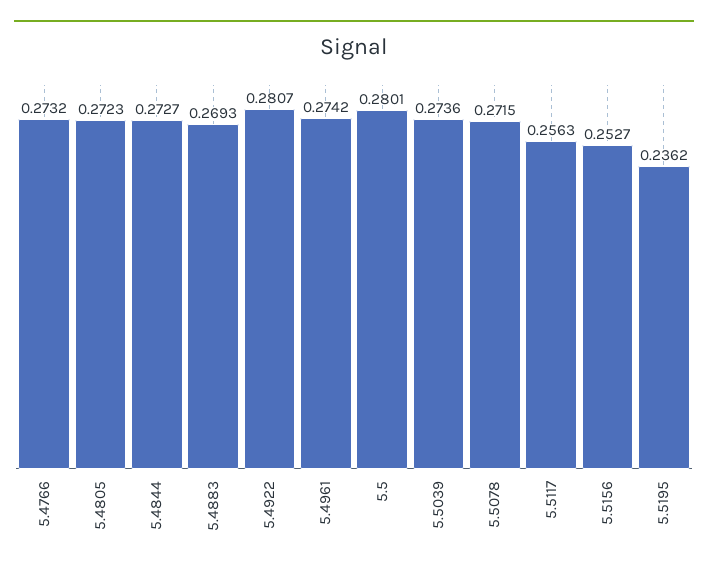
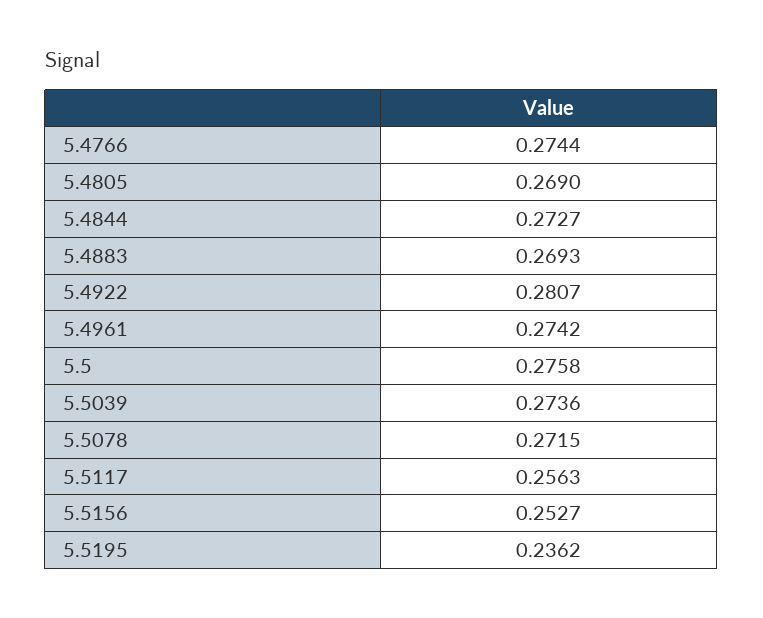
5.4766: 0.2732 -> 0.2744
5.4805: 0.2723 -> 0.269
5.5: 0.2801 -> 0.2758

